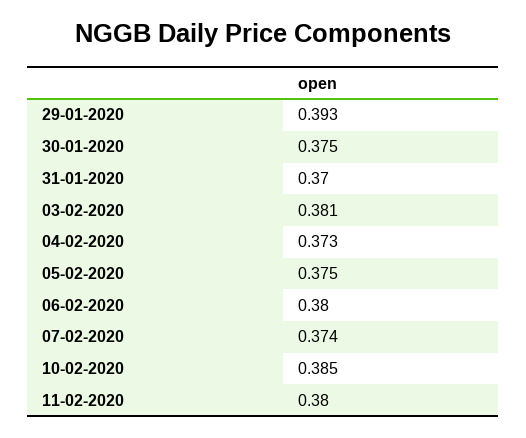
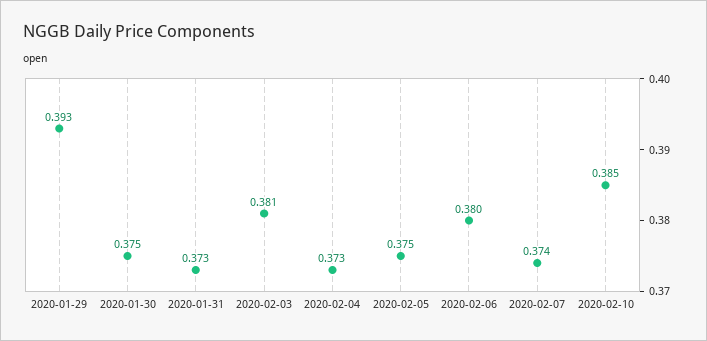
31-01-2020: 0.37 -> 0.373
11-02-2020: 0.38 -> none

